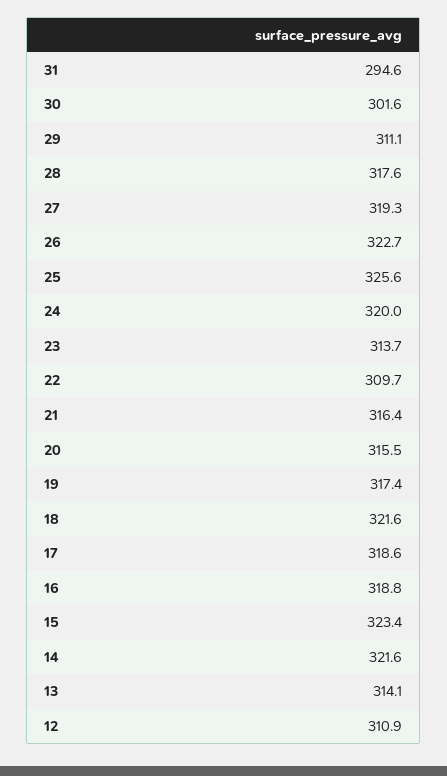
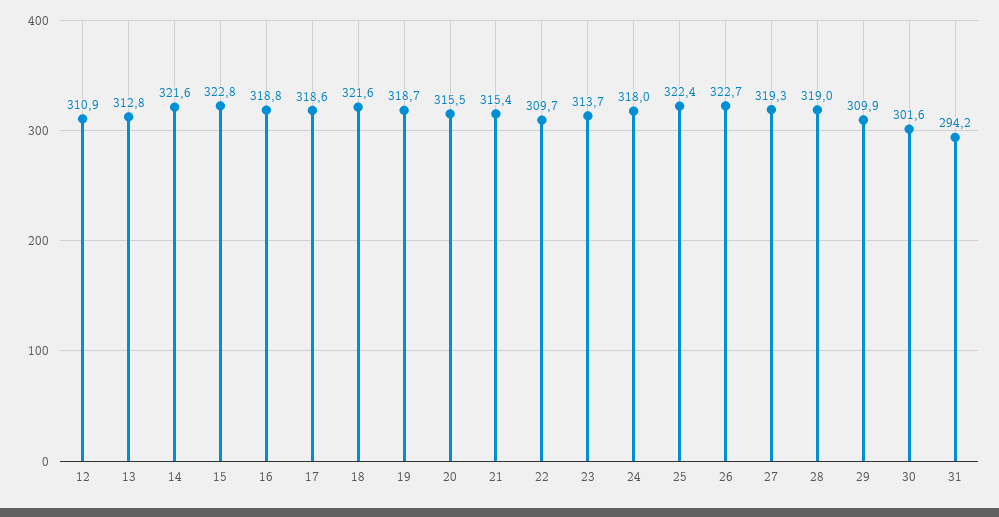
31: 294.6 -> 294.2
29: 311.1 -> 309.9
28: 317.6 -> 319
25: 325.6 -> 322.4
24: 320 -> 318
21: 316.4 -> 315.4
19: 317.4 -> 318.7
15: 323.4 -> 322.8
13: 314.1 -> 312.8

